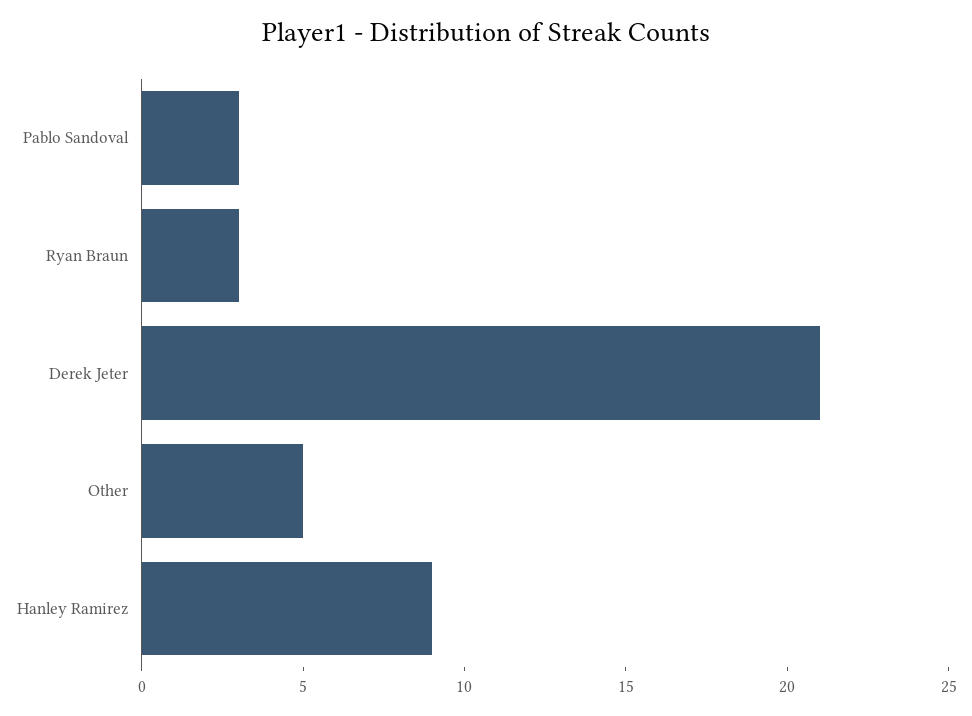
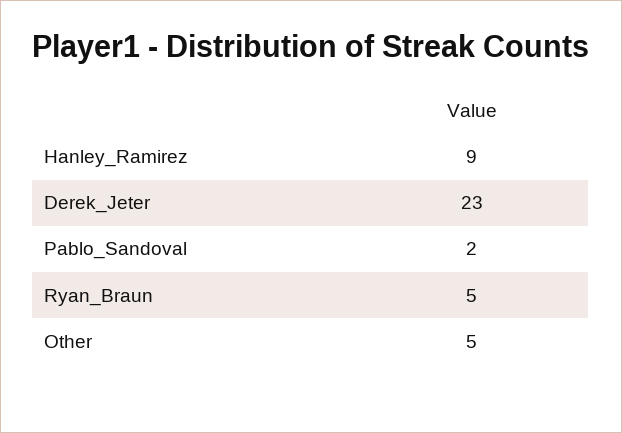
Pablo Sandoval: 3 -> 2
Ryan Braun: 3 -> 5
Derek Jeter: 21 -> 23

